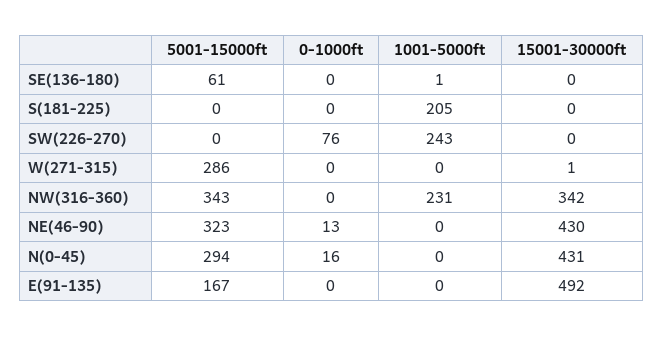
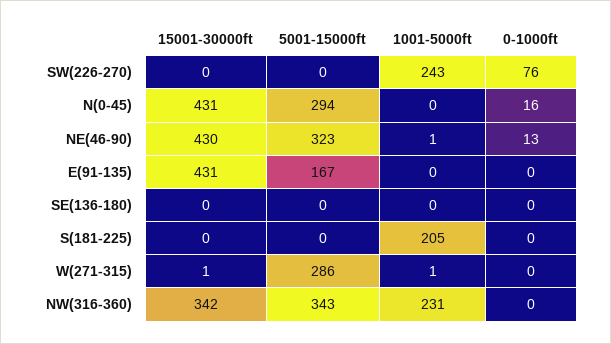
5001-15000ft, SE(136-180): 61 -> 0
1001-5000ft, SE(136-180): 1 -> 0
1001-5000ft, W(271-315): 0 -> 1
1001-5000ft, NE(46-90): 0 -> 1
15001-30000ft, E(91-135): 492 -> 431

